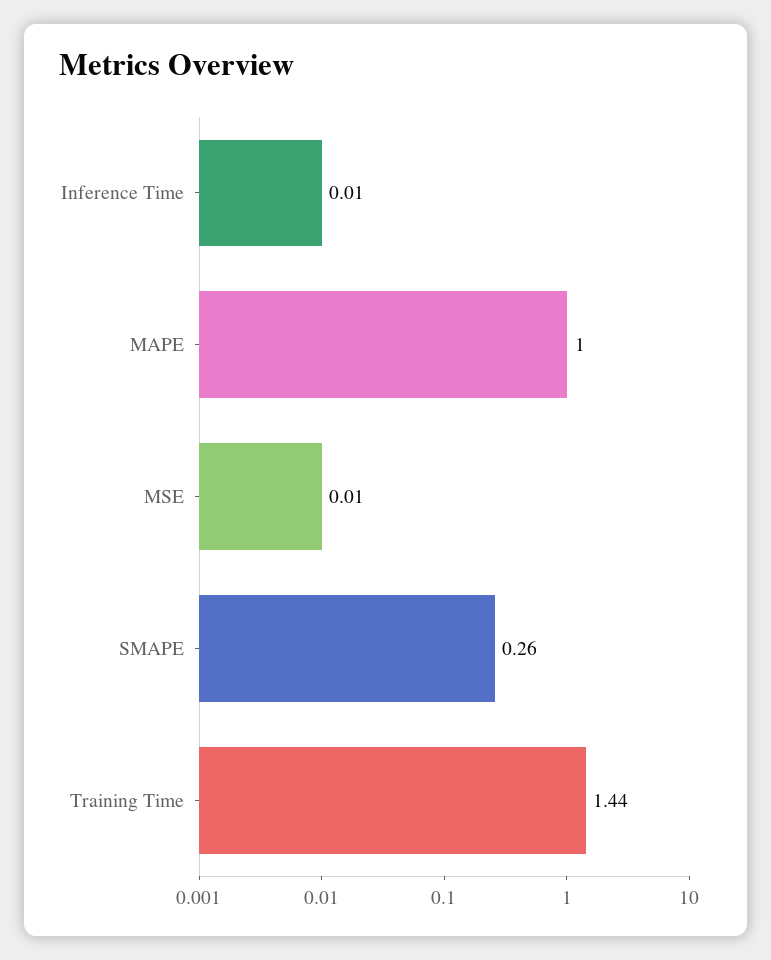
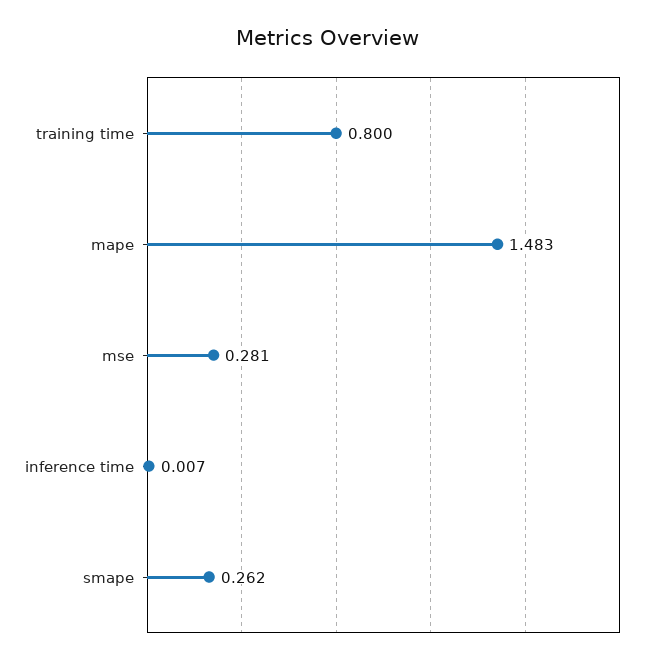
MAPE: 1 -> 1.483
MSE: 0.01 -> 0.281
Training Time: 1.44 -> 0.8

